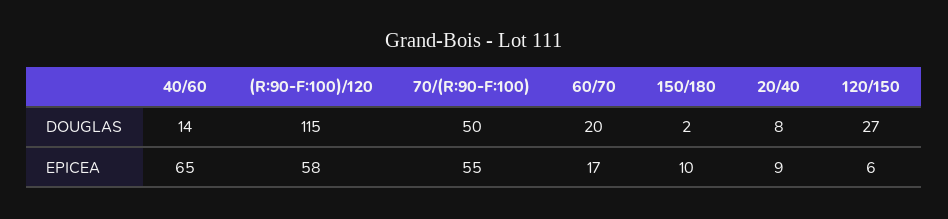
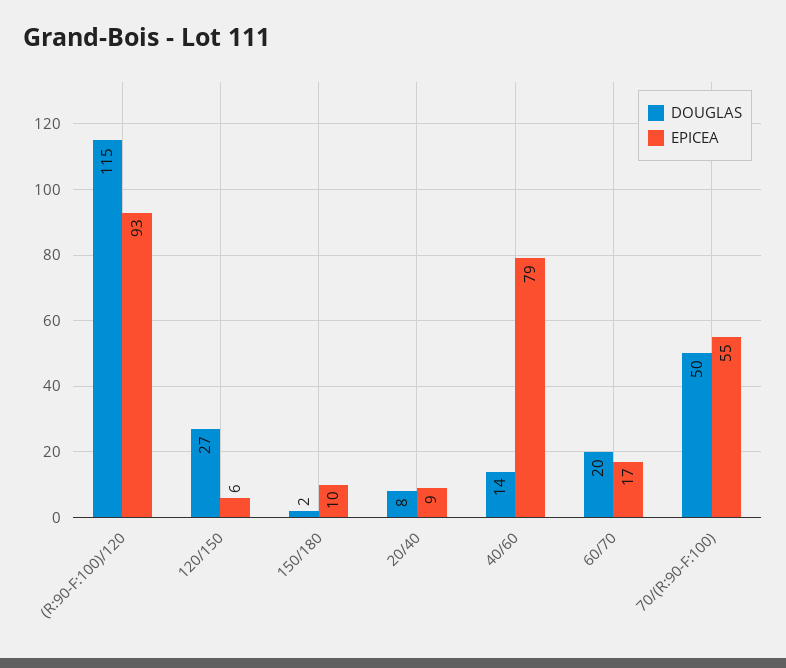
EPICEA, 40/60: 65 -> 79
EPICEA, (R:90-F:100)/120: 58 -> 93

